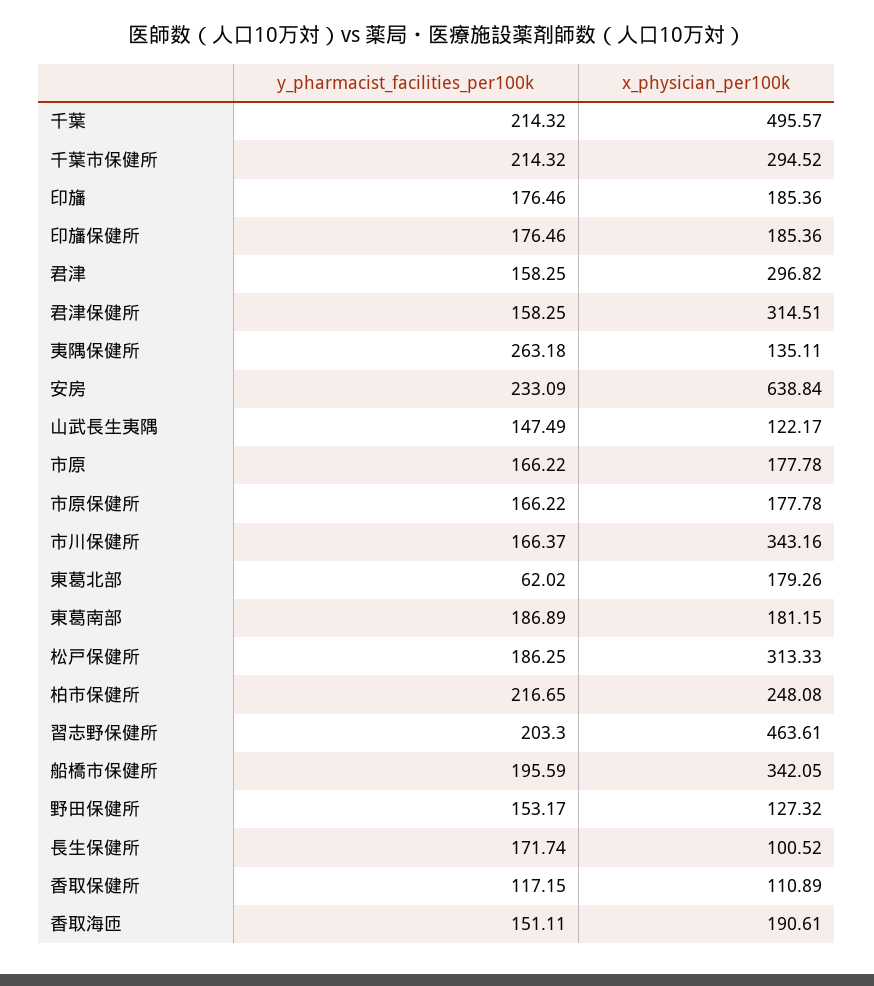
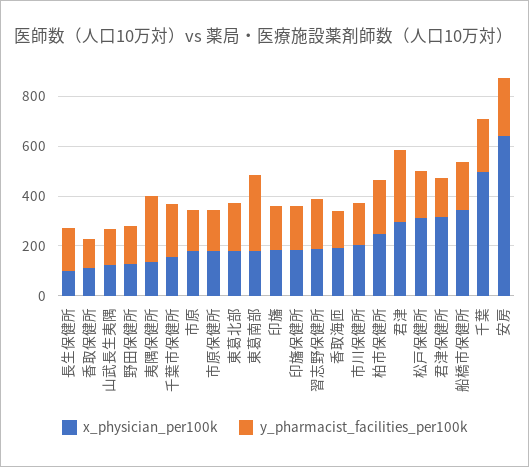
x_physician_per100k, 千葉市保健所: 294.52 -> 150
y_pharmacist_facilities_per100k, 君津: 158.25 -> 300
x_physician_per100k, 市川保健所: 343.16 -> 200
y_pharmacist_facilities_per100k, 東葛北部: 62.02 -> 200
y_pharmacist_facilities_per100k, 東葛南部: 186.89 -> 300
x_physician_per100k, 習志野保健所: 463.61 -> 200

